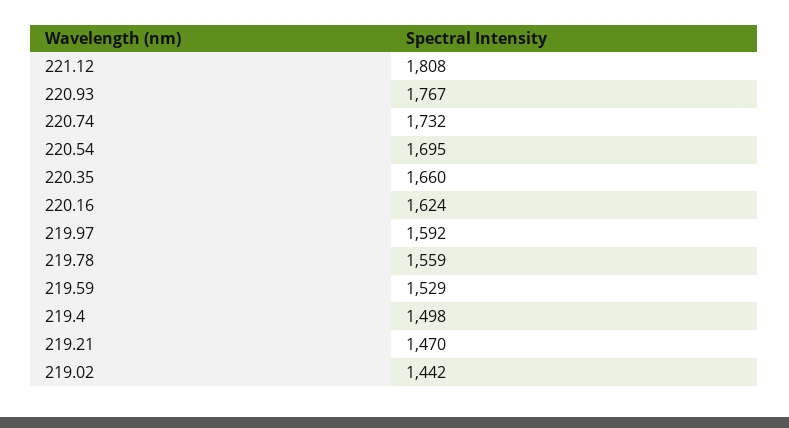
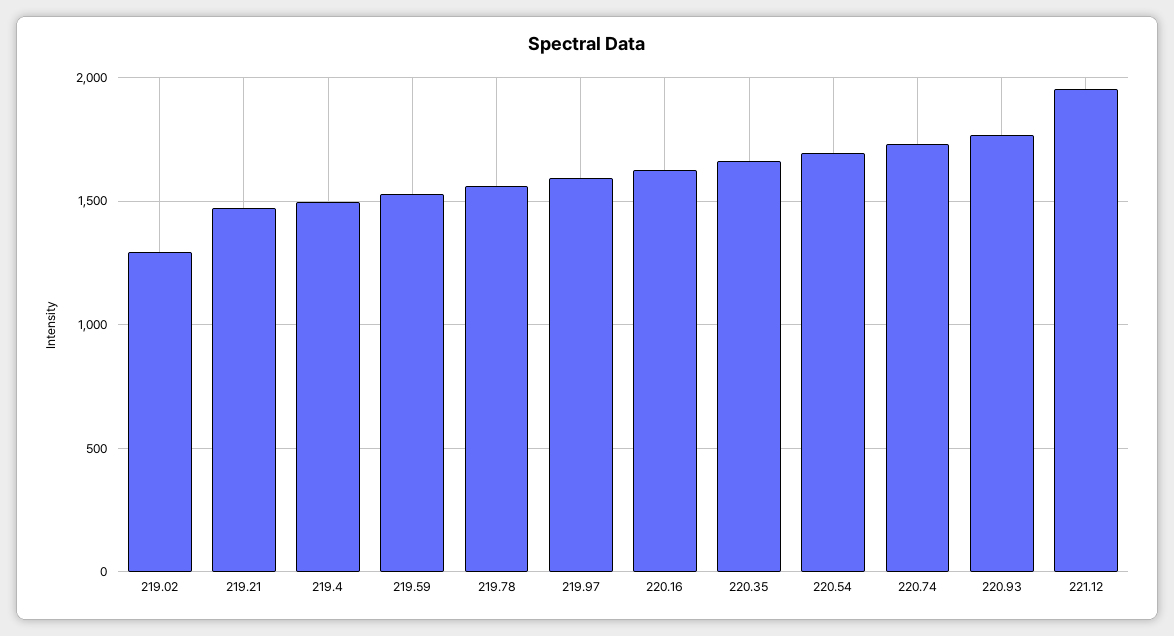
221.12: 1808 -> 1950
219.02: 1442 -> 1300

